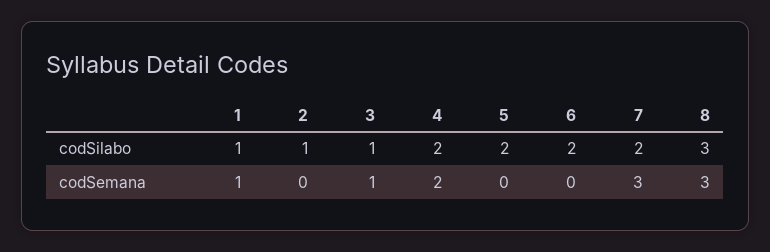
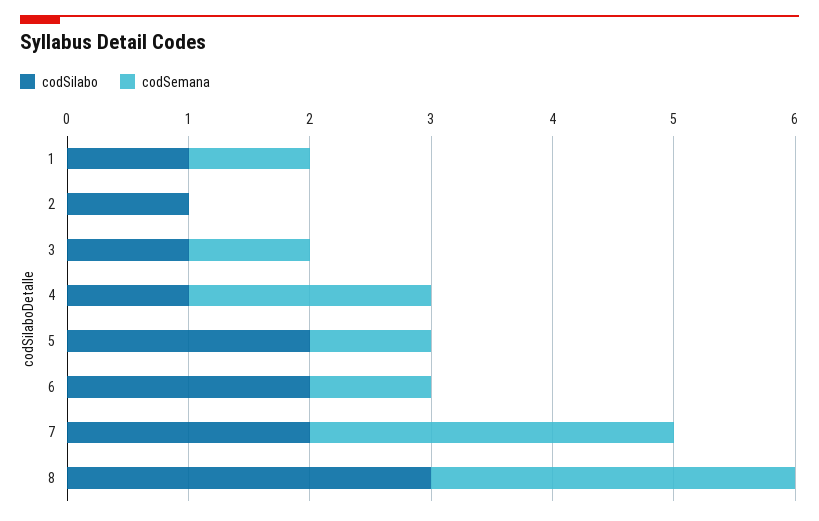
codSilabo, 4: 2 -> 1
codSemana, 5: 0 -> 1
codSemana, 6: 0 -> 1

